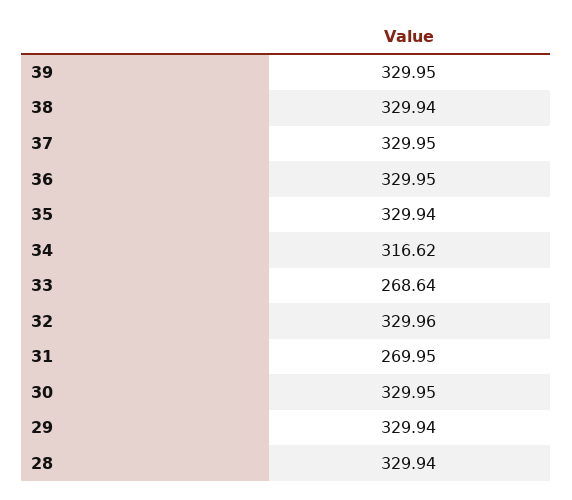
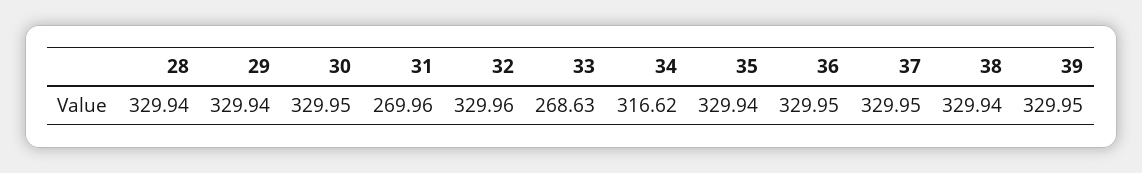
33: 268.64 -> 268.63
31: 269.95 -> 269.96

